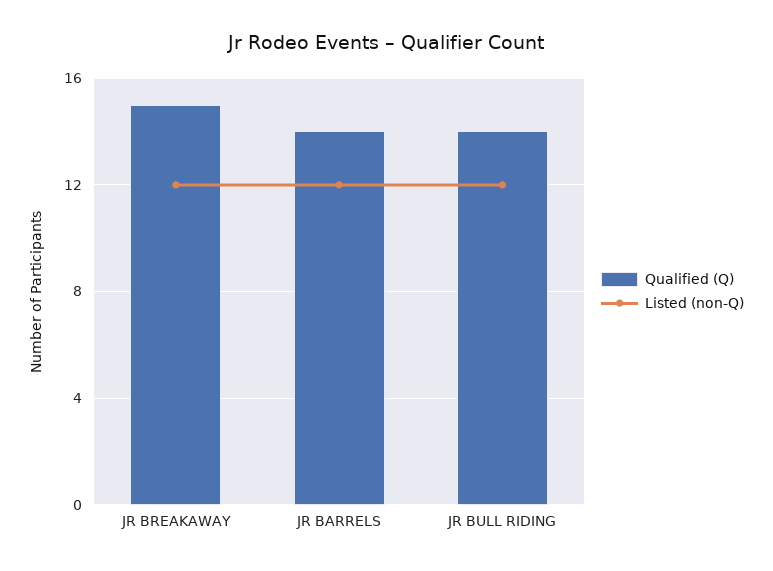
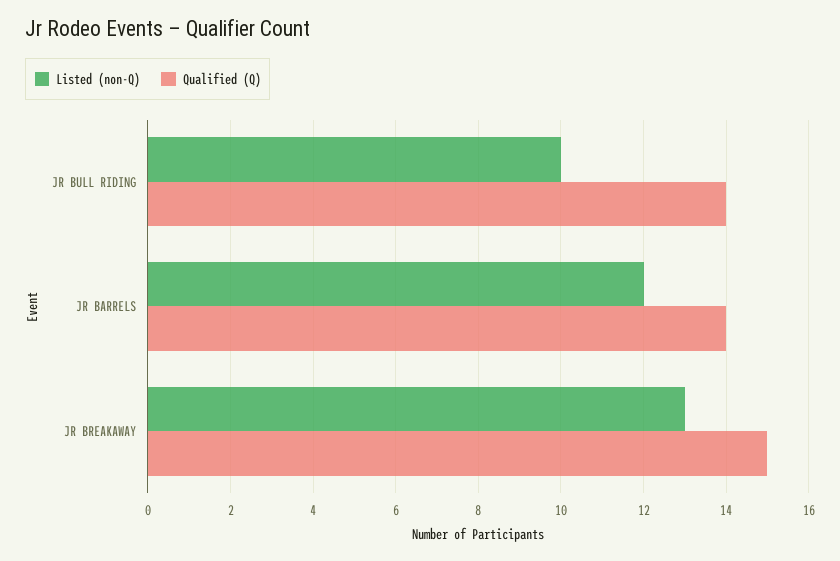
Listed (non-Q), JR BREAKAWAY: 12 -> 13
Listed (non-Q), JR BULL RIDING: 12 -> 10

